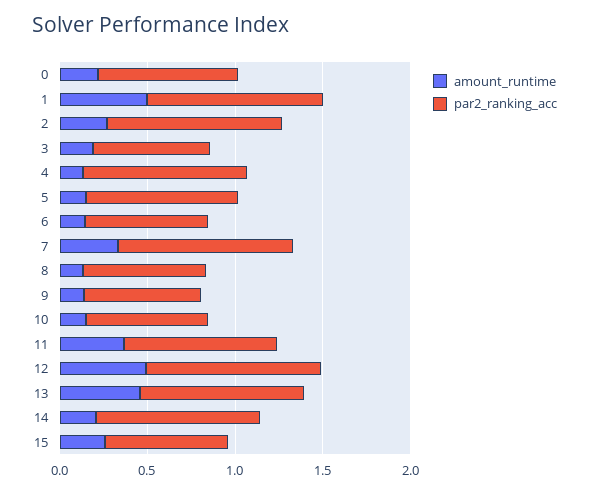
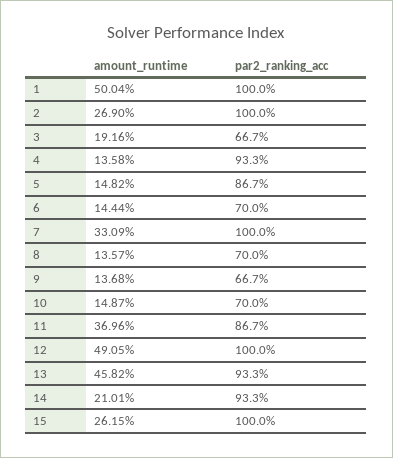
amount_runtime, 0: 0.2 -> none
par2_ranking_acc, 0: 0.8 -> none
par2_ranking_acc, 15: 0.7 -> 1

